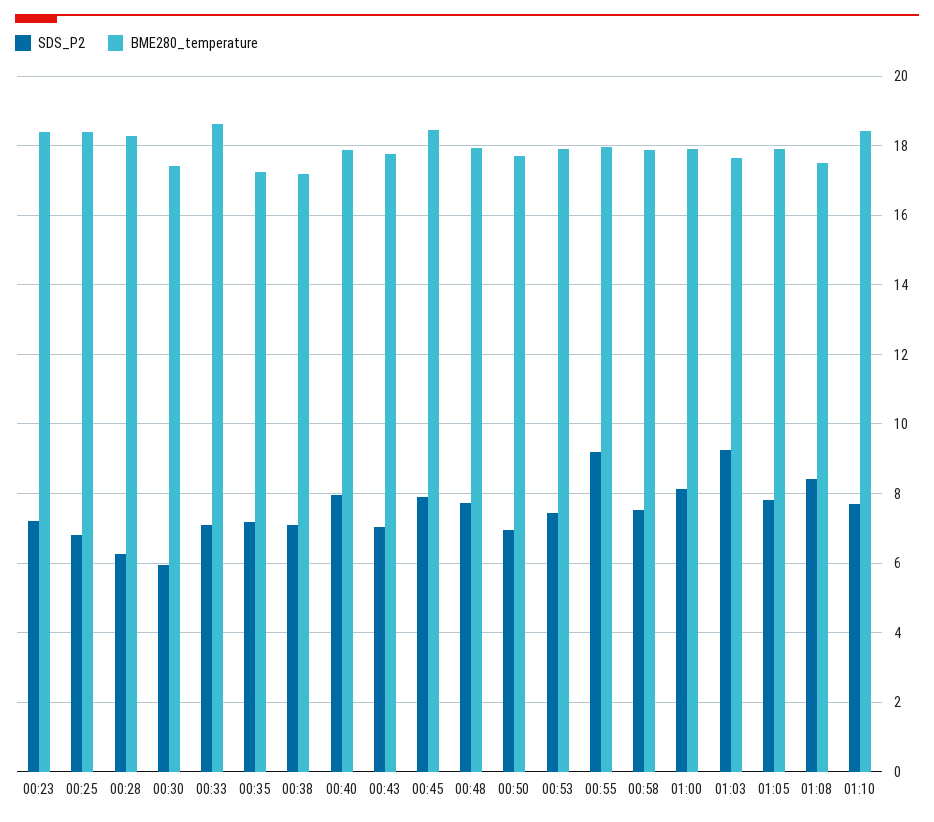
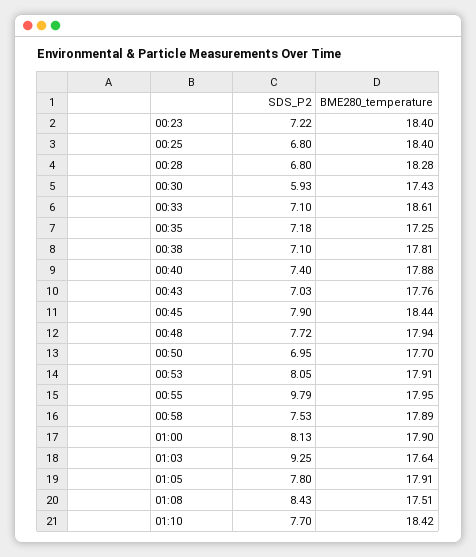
SDS_P2, 00:28: 6.2 -> 6.8
BME280_temperature, 00:38: 17.2 -> 17.81
SDS_P2, 00:40: 8 -> 7.4
SDS_P2, 00:53: 7.4 -> 8.05
SDS_P2, 00:55: 9.2 -> 9.79

